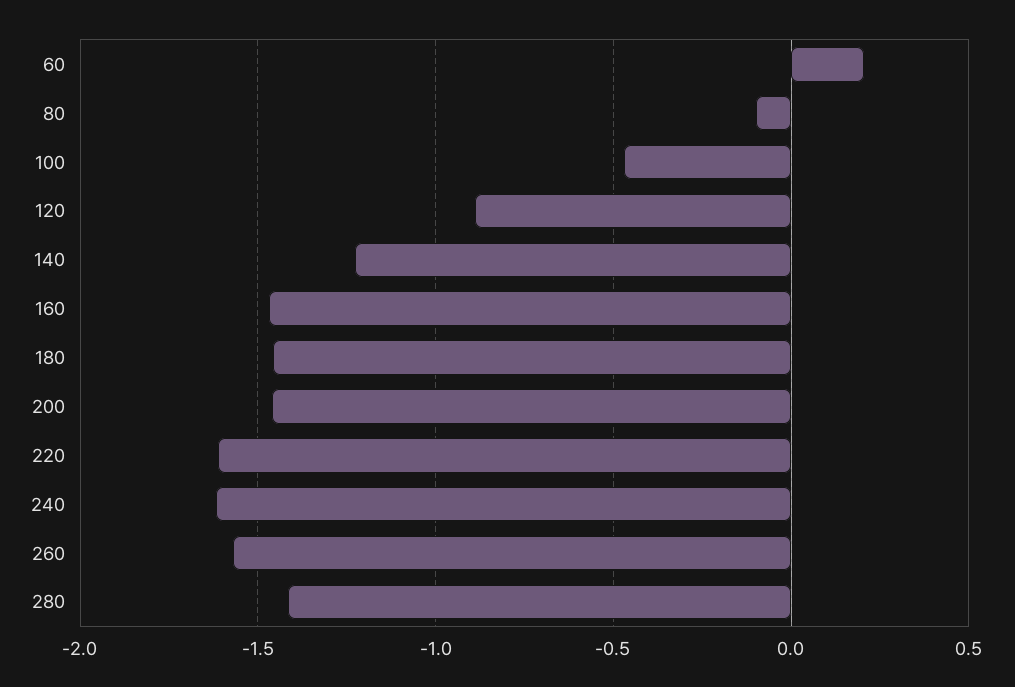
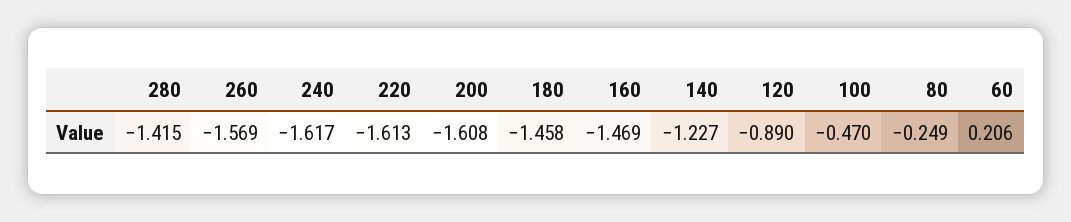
80: -0.1 -> -0.249
200: -1.45 -> -1.608

